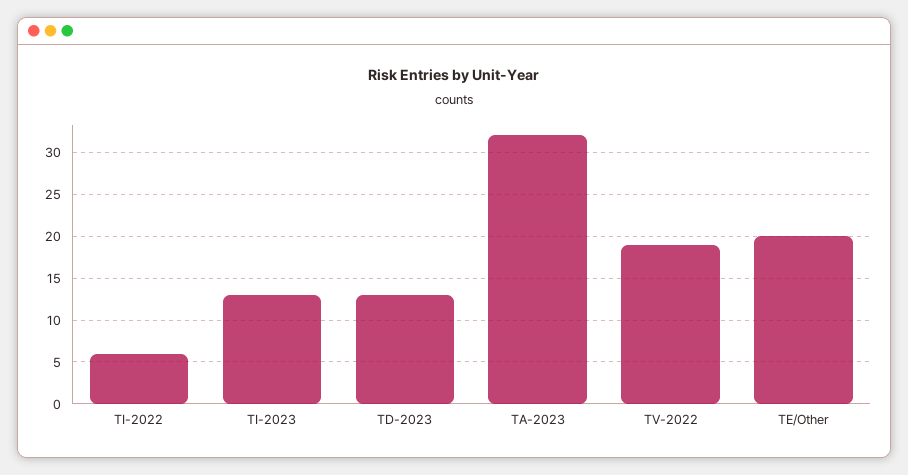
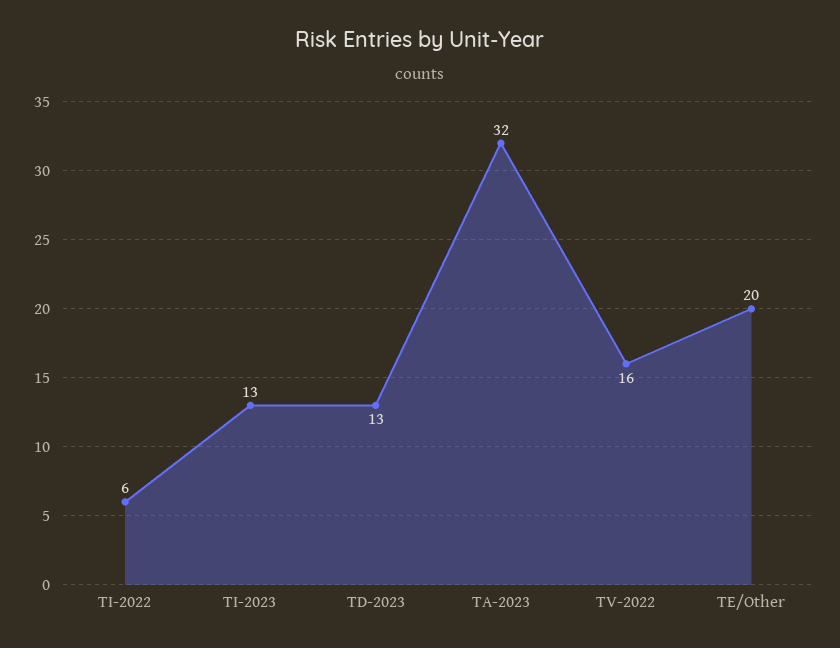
TV-2022: 19 -> 16

